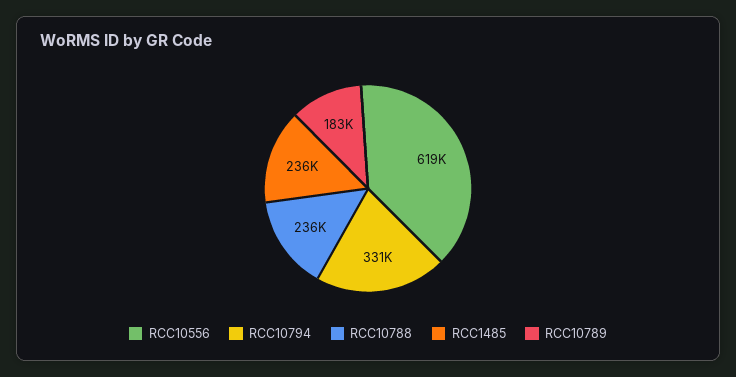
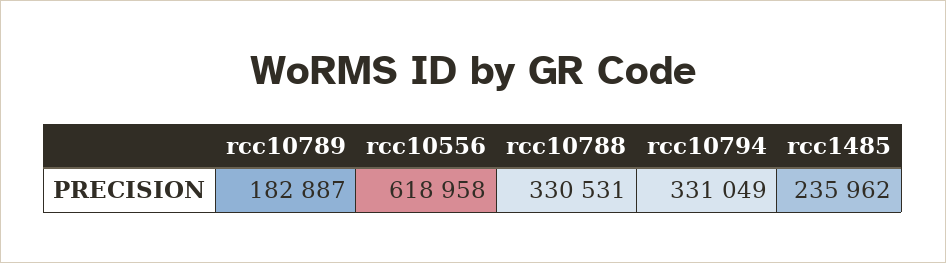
RCC10788: 236000 -> 330531

